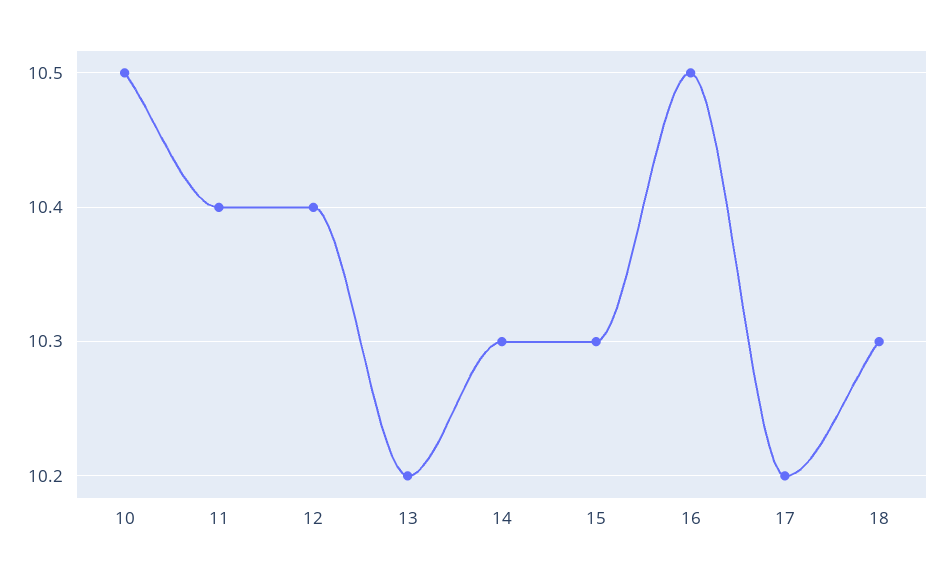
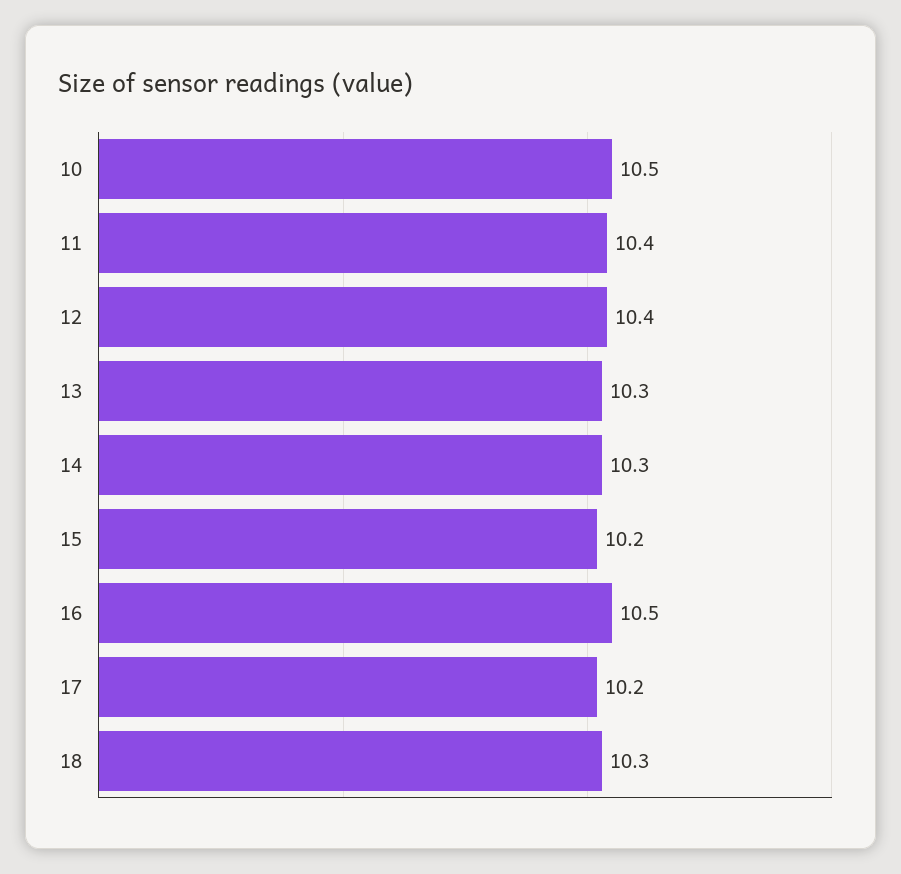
13: 10.2 -> 10.3
15: 10.3 -> 10.2

